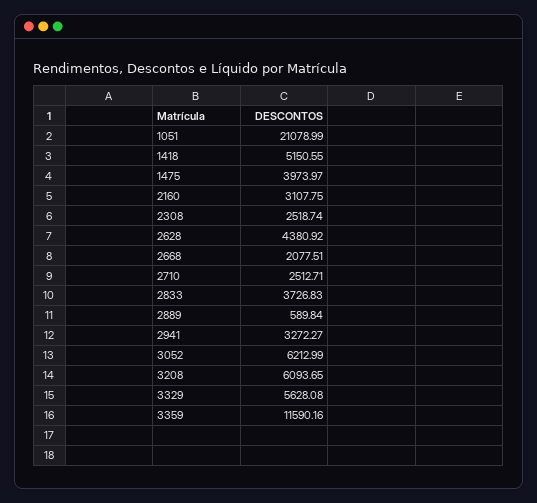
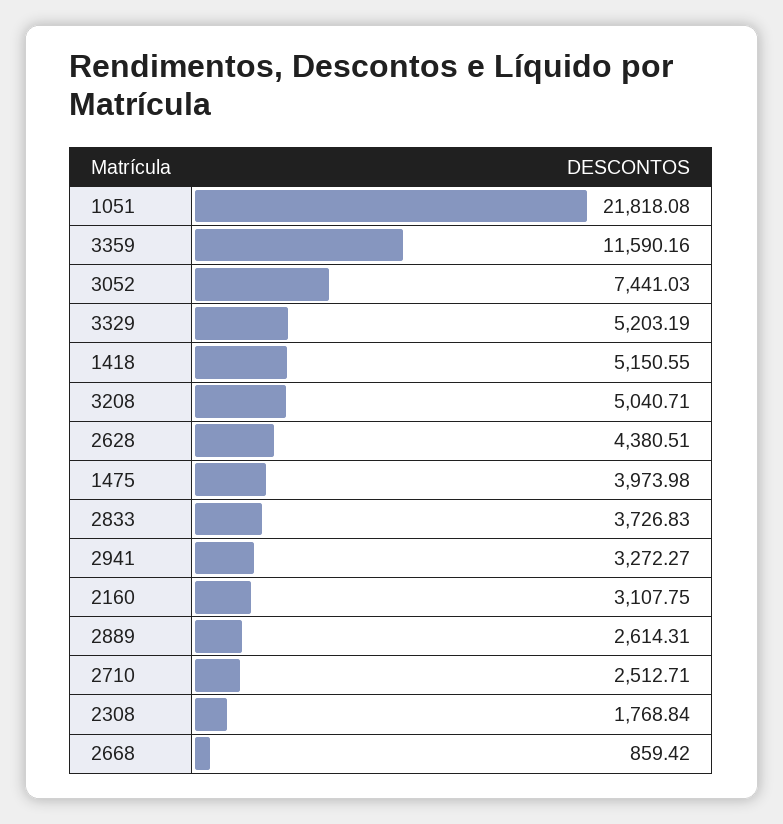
1051: 21078.99 -> 21818.08
1475: 3973.97 -> 3973.98
2308: 2518.74 -> 1768.84
2628: 4380.92 -> 4380.51
2668: 2077.51 -> 859.42
2889: 589.84 -> 2614.31
3052: 6212.99 -> 7441.03
3208: 6093.65 -> 5040.71
3329: 5628.08 -> 5203.19

